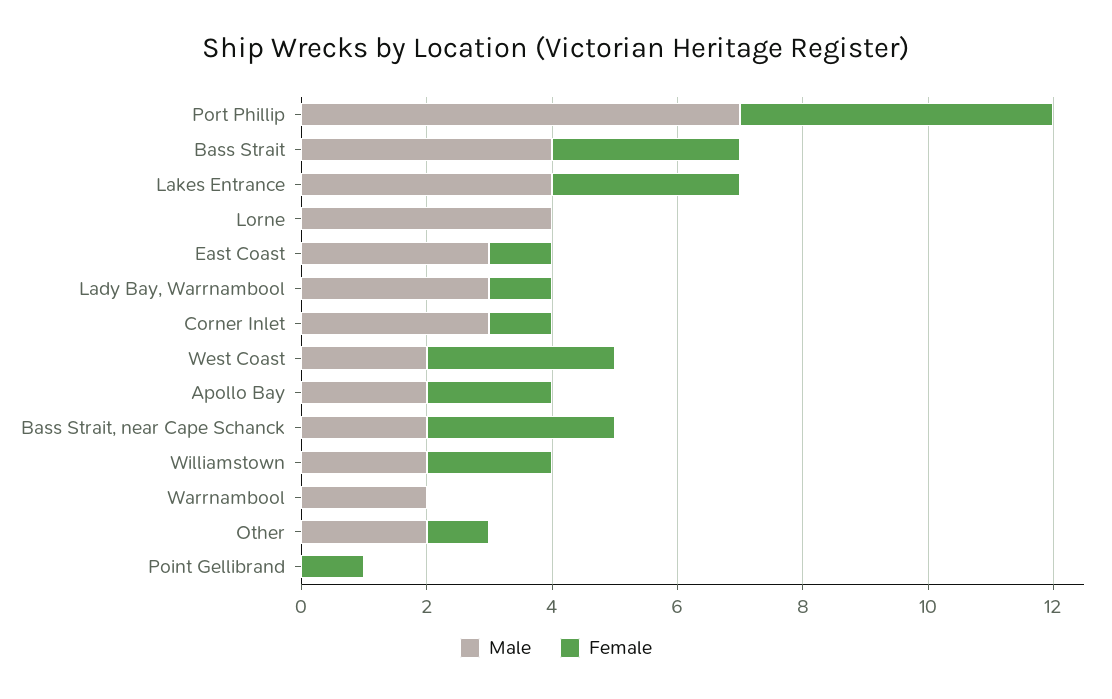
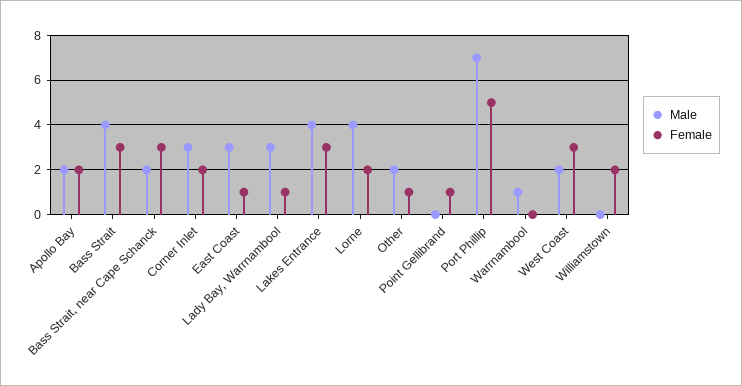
Female, Lorne: 0 -> 2
Female, Corner Inlet: 1 -> 2
Male, Williamstown: 2 -> 0
Male, Warrnambool: 2 -> 1

